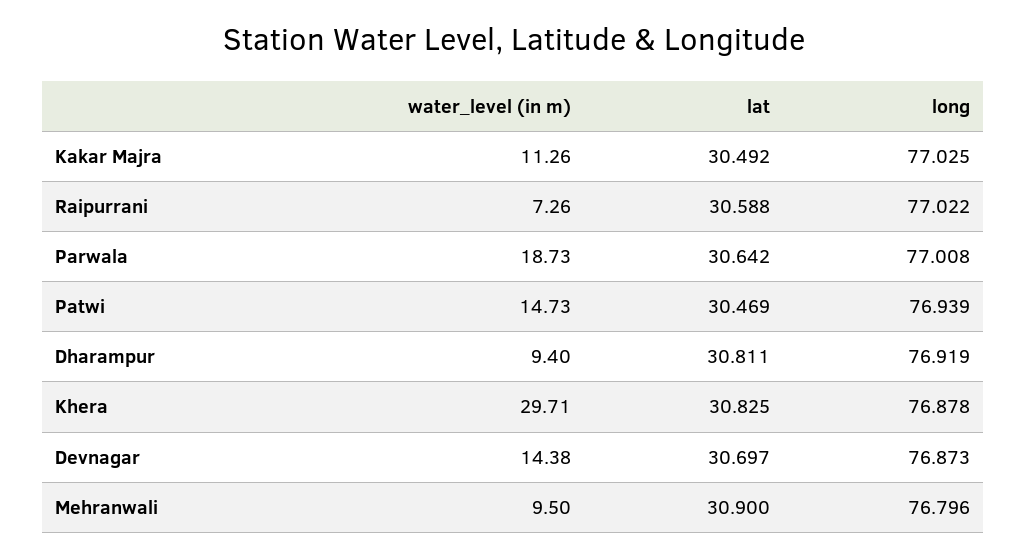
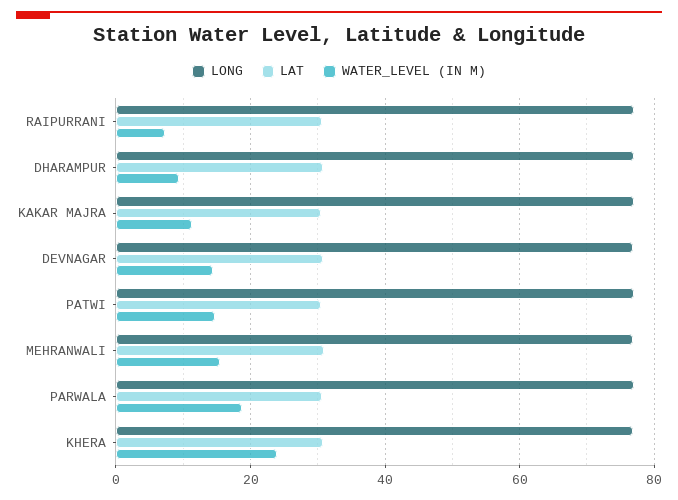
water_level (in m), Khera: 29.71 -> 24
water_level (in m), Mehranwali: 9.5 -> 16

